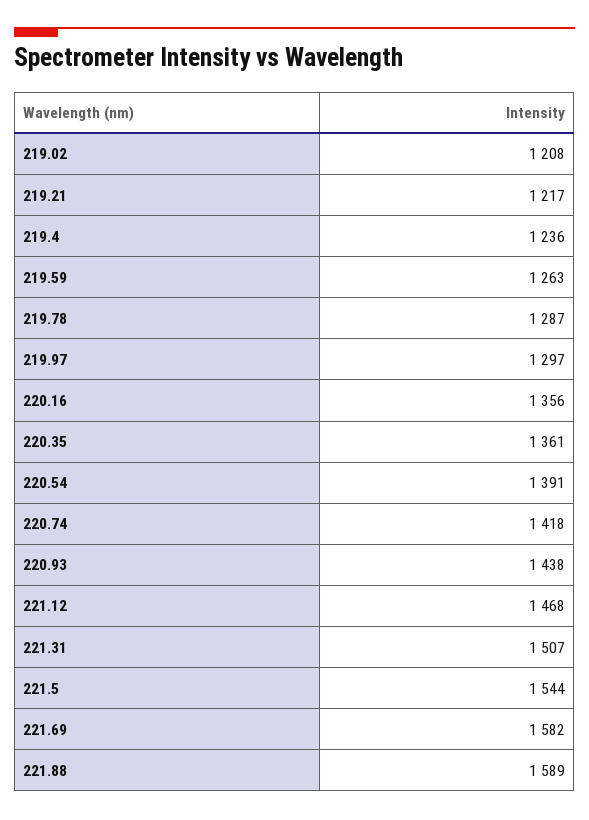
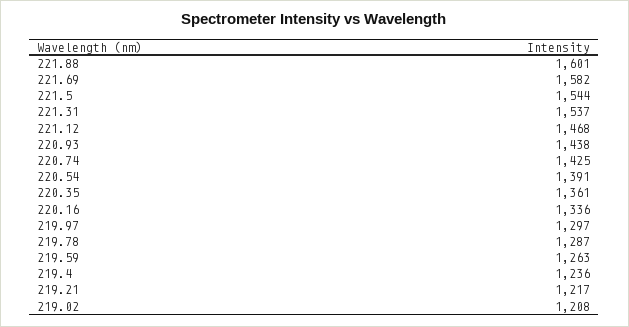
220.16: 1356 -> 1336
220.74: 1418 -> 1425
221.31: 1507 -> 1537
221.88: 1589 -> 1601

